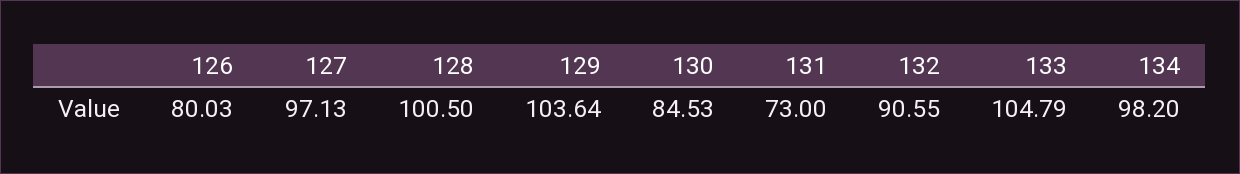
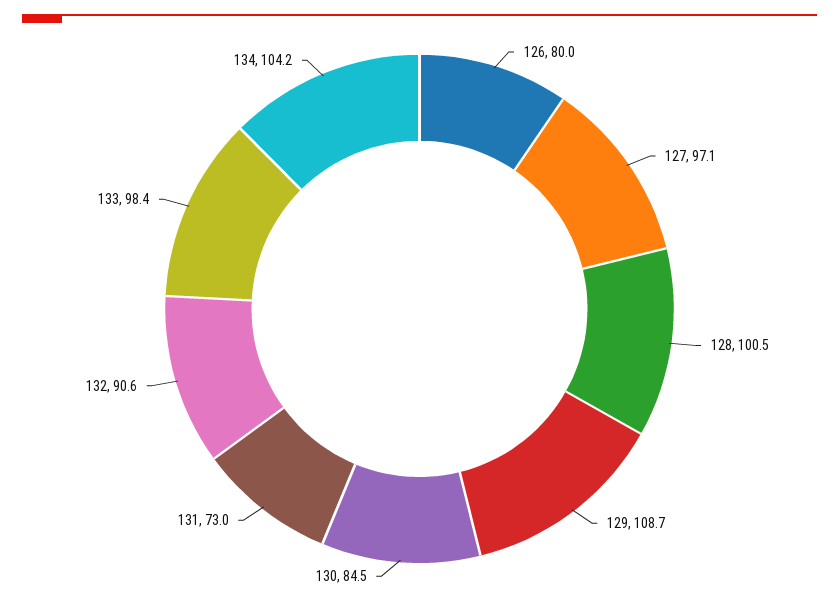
129: 103.64 -> 108.7
133: 104.79 -> 98.4
134: 98.2 -> 104.2

